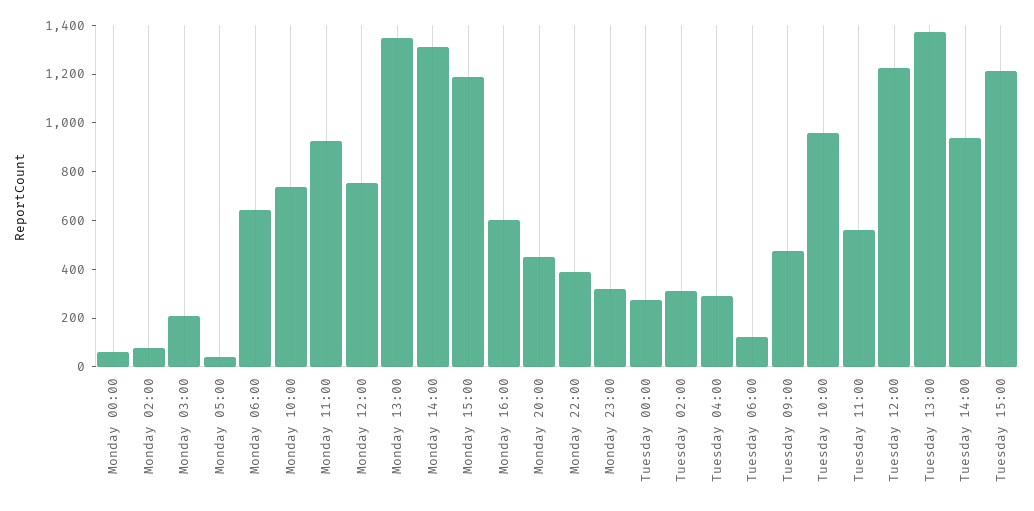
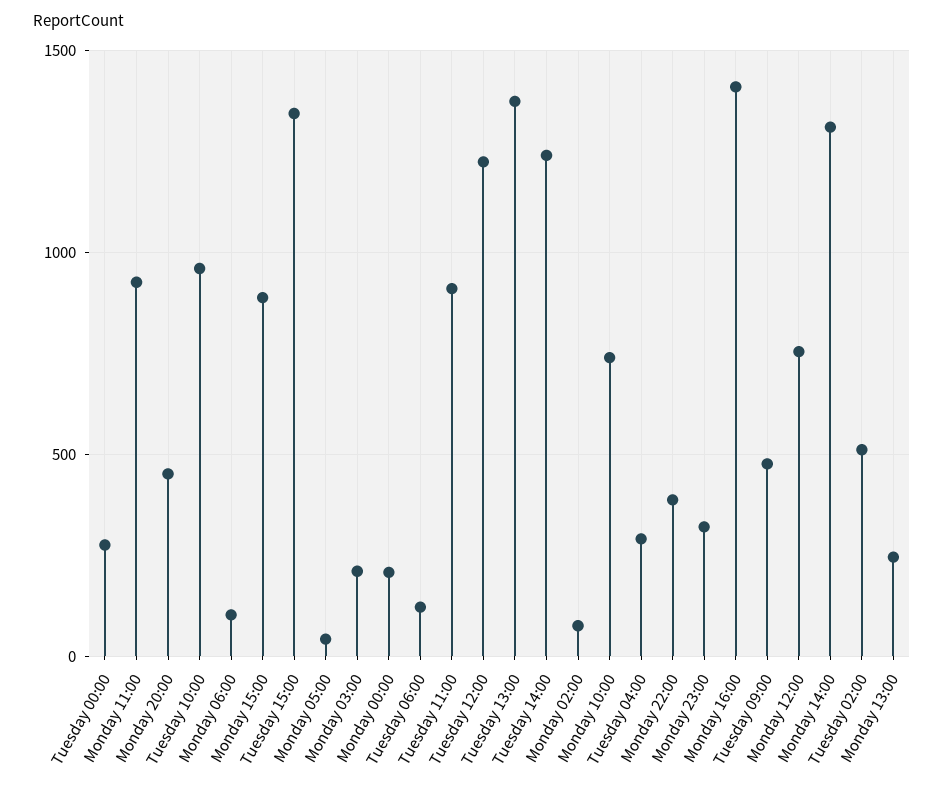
Monday 00:00: 50 -> 200
Monday 06:00: 650 -> 100
Monday 13:00: 1350 -> 250
Monday 15:00: 1200 -> 900
Monday 16:00: 600 -> 1400
Tuesday 02:00: 300 -> 500
Tuesday 11:00: 550 -> 900
Tuesday 14:00: 950 -> 1250
Tuesday 15:00: 1200 -> 1350

